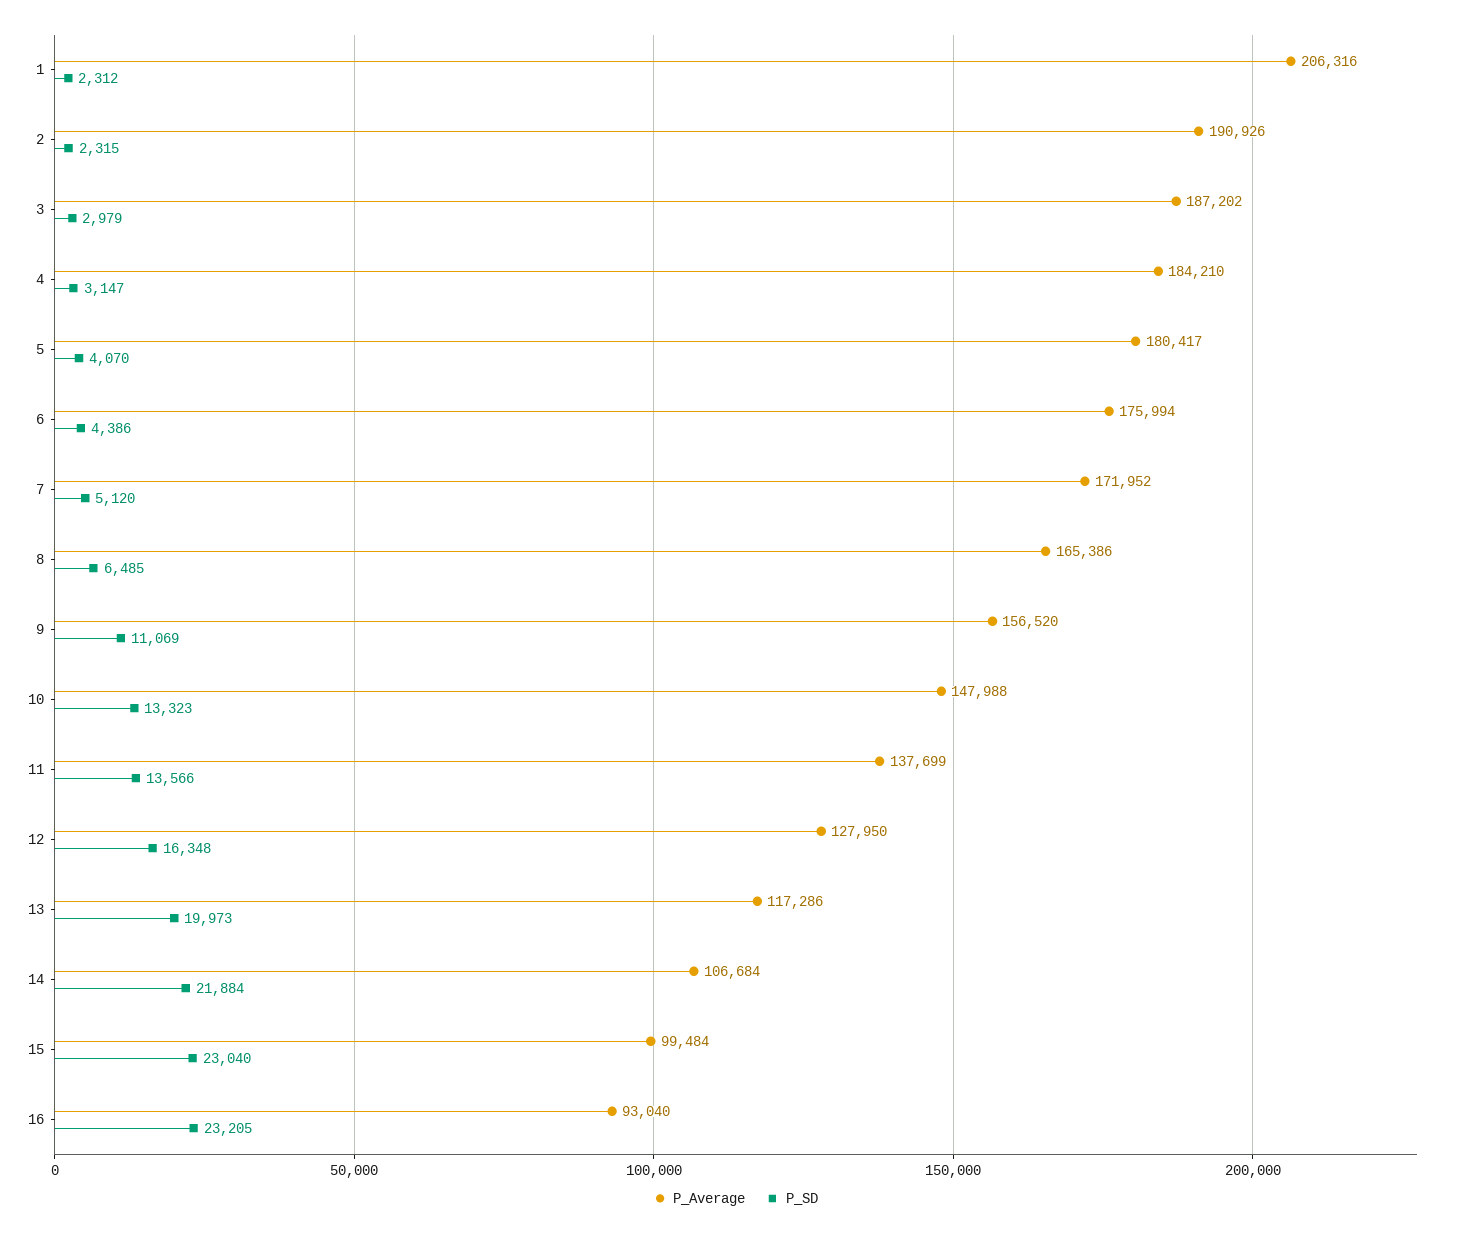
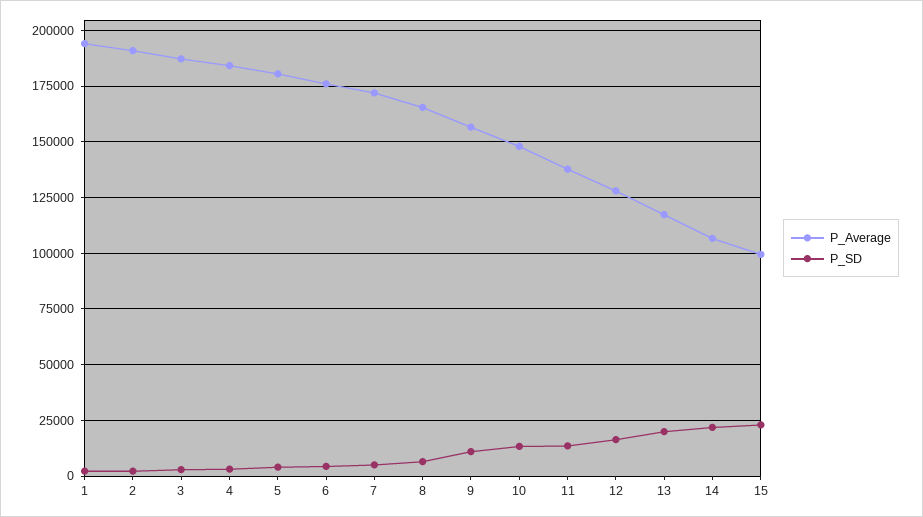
P_Average, 1: 206316 -> 195000
P_Average, 16: 93040 -> none
P_SD, 16: 23205 -> none

